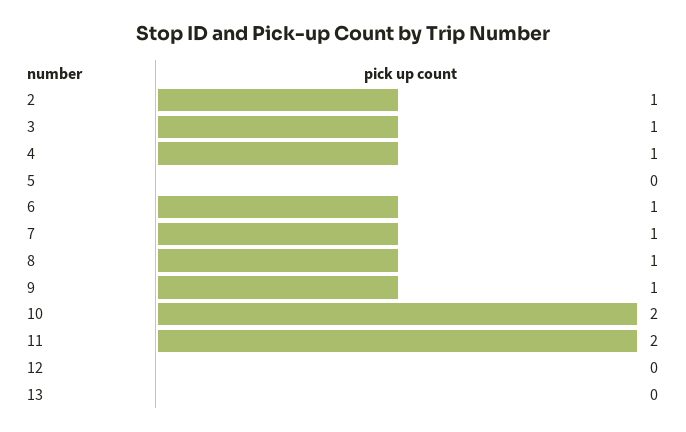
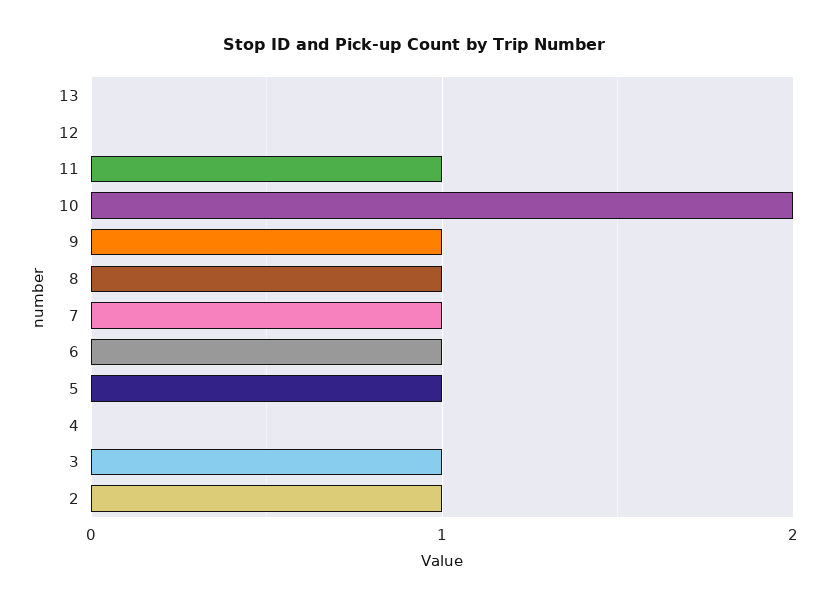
4: 1 -> 0
5: 0 -> 1
11: 2 -> 1

